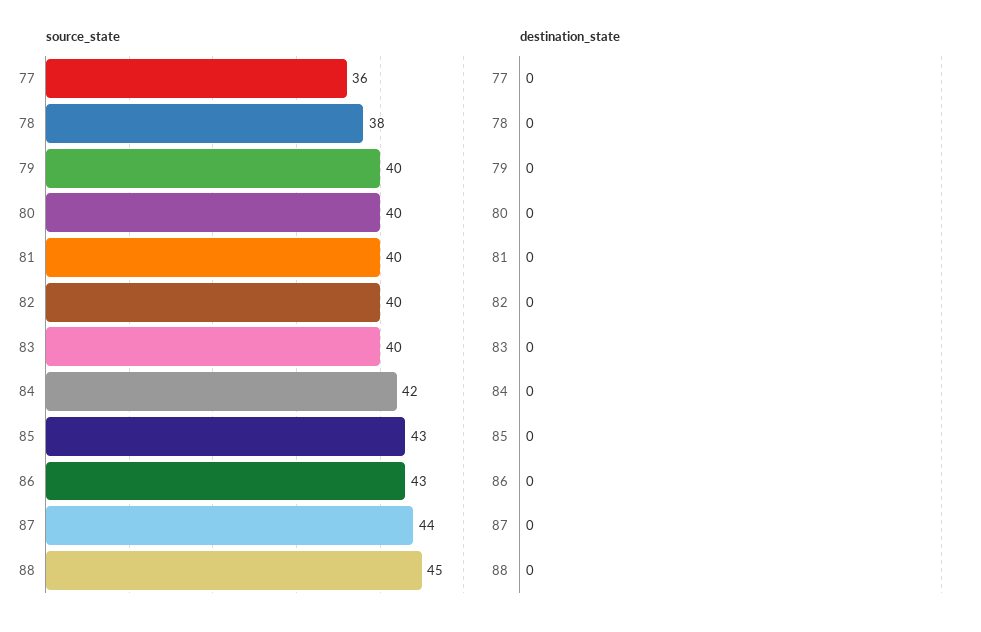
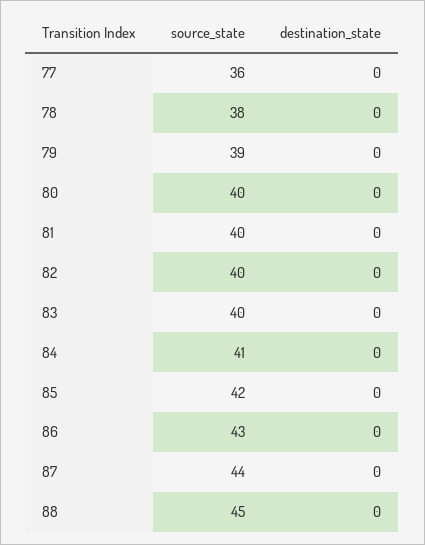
source_state, 79: 40 -> 39
source_state, 84: 42 -> 41
source_state, 85: 43 -> 42

